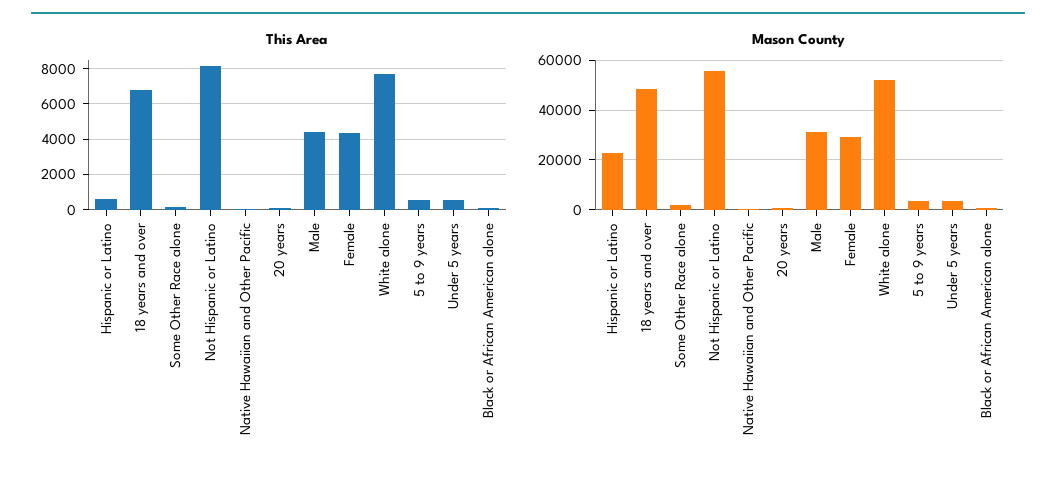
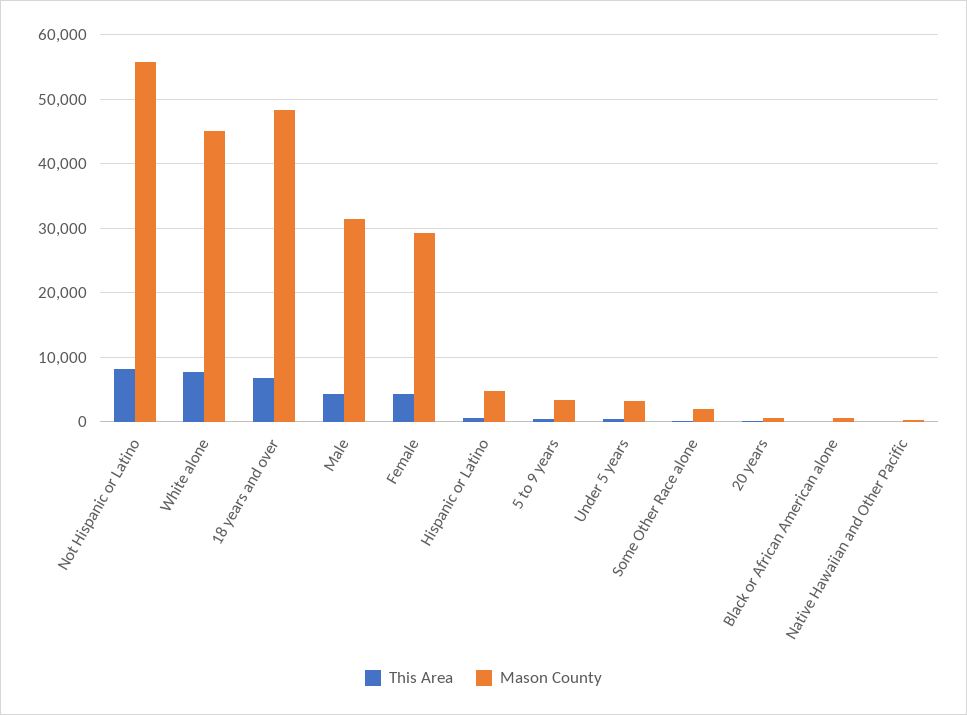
Mason County, Hispanic or Latino: 22500 -> 5000
Mason County, White alone: 52500 -> 45000

